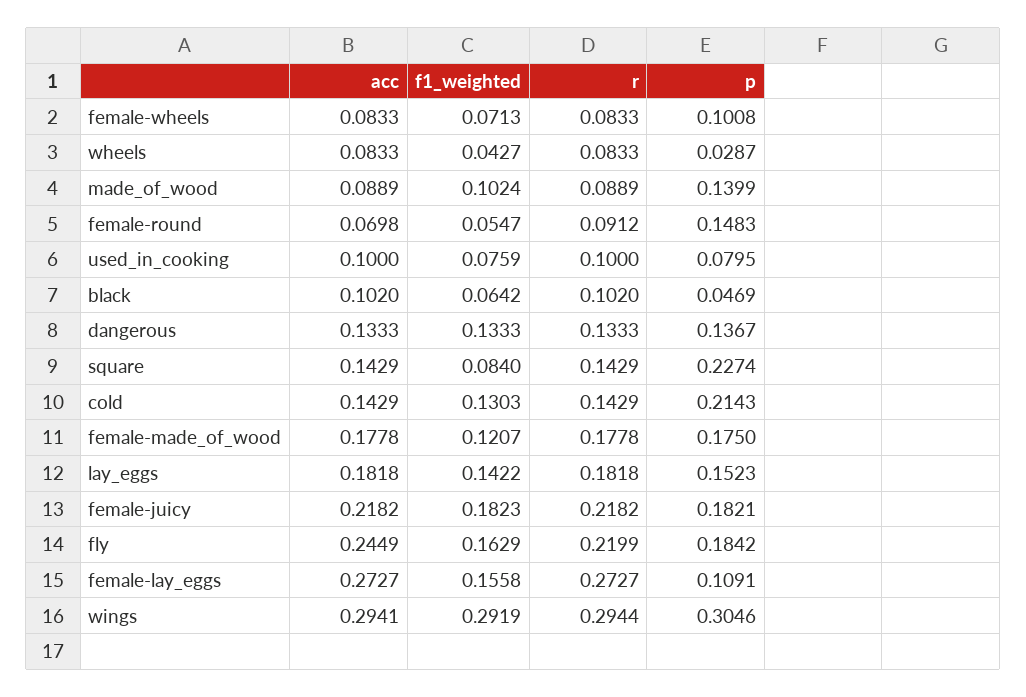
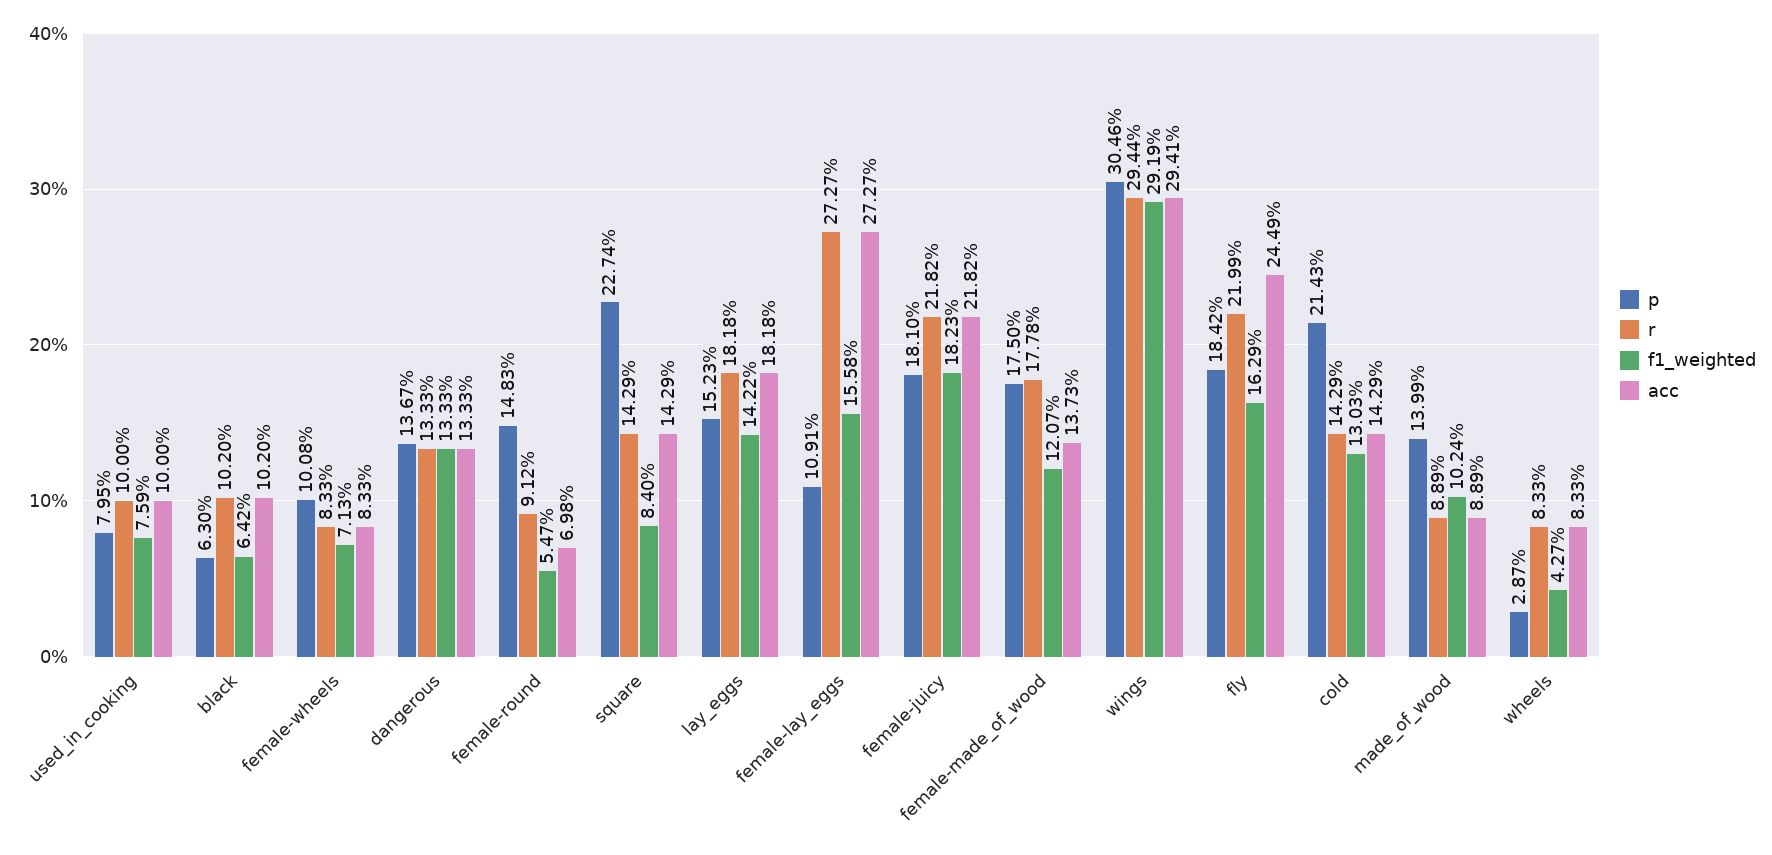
p, black: 0.0469 -> 0.063
acc, female-made_of_wood: 0.1778 -> 0.1373
p, female-juicy: 0.1821 -> 0.181

